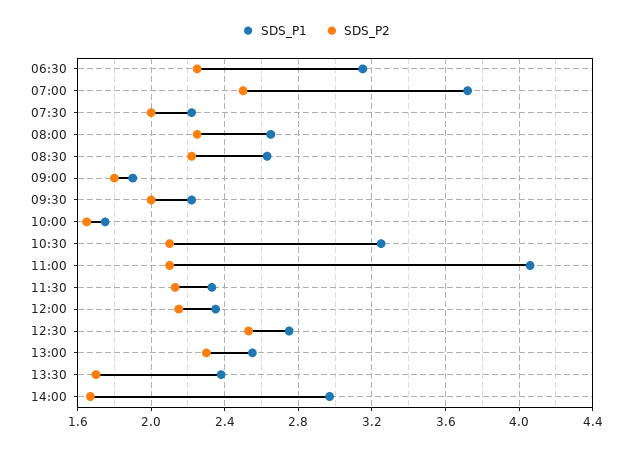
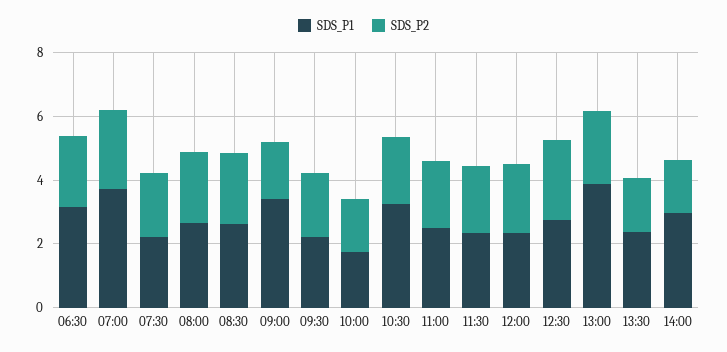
SDS_P1, 09:00: 1.9 -> 3.5
SDS_P1, 11:00: 4.05 -> 2.5
SDS_P1, 13:00: 2.55 -> 4

